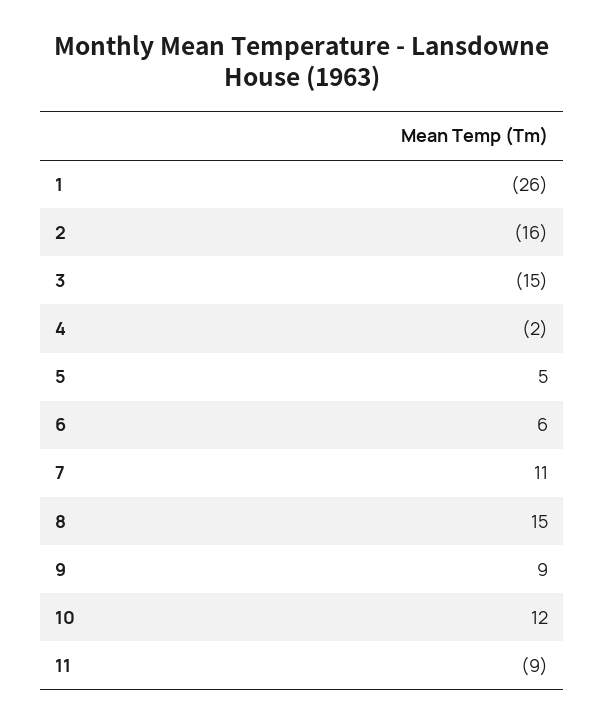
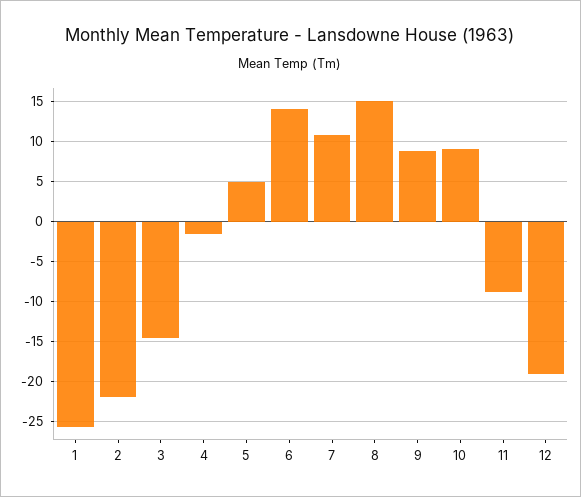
2: -16 -> -22
6: 6 -> 14
10: 12 -> 9
12: none -> -19

